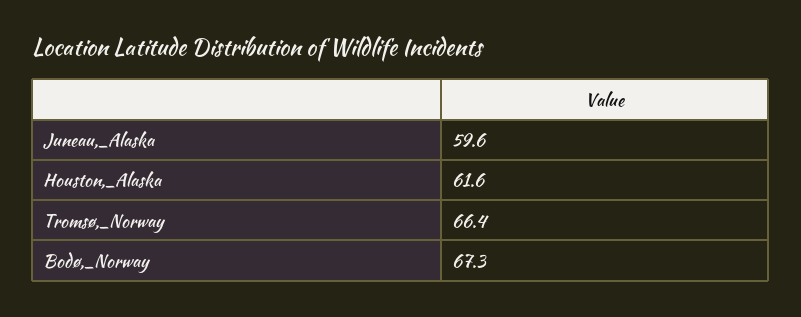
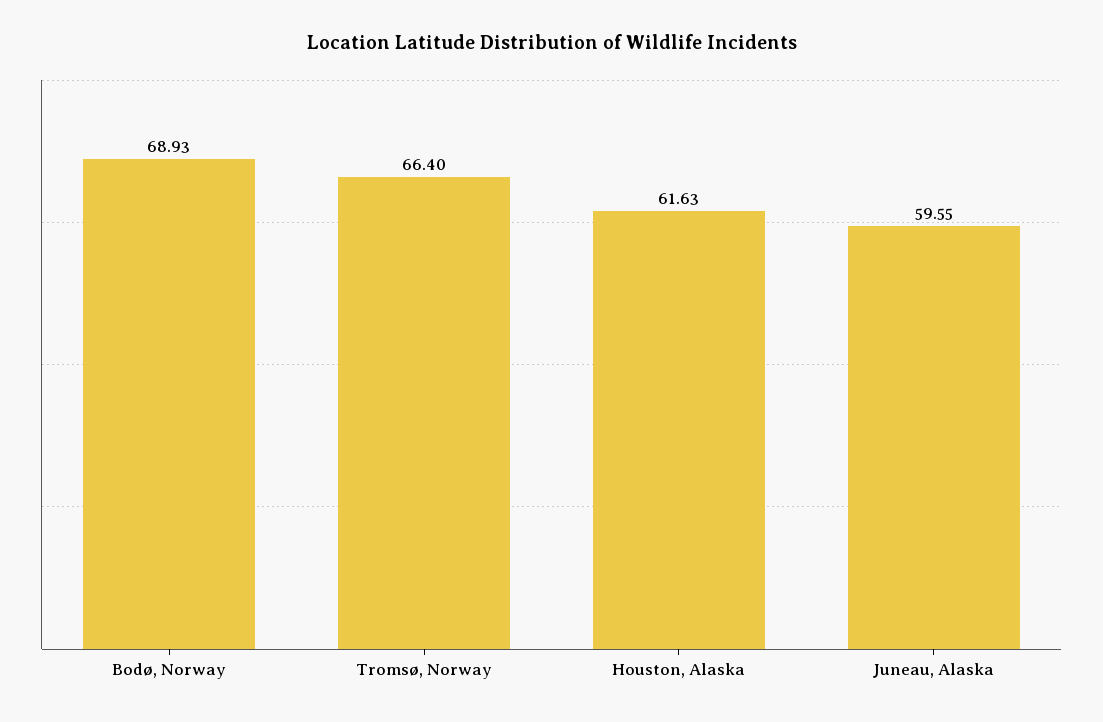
Bodø,_Norway: 67.3 -> 68.93

